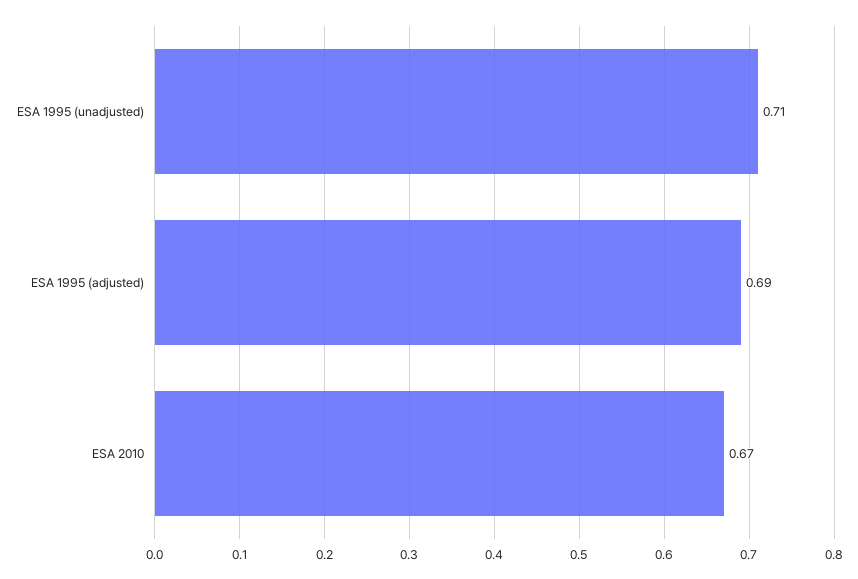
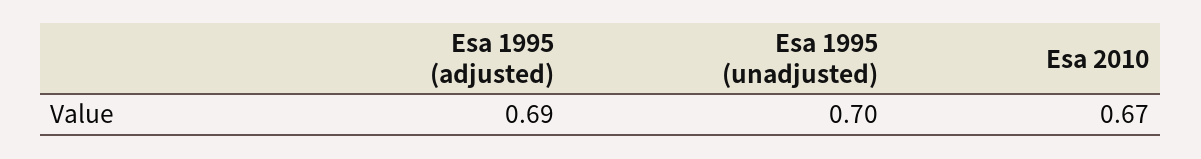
ESA 1995 (unadjusted): 0.71 -> 0.7

